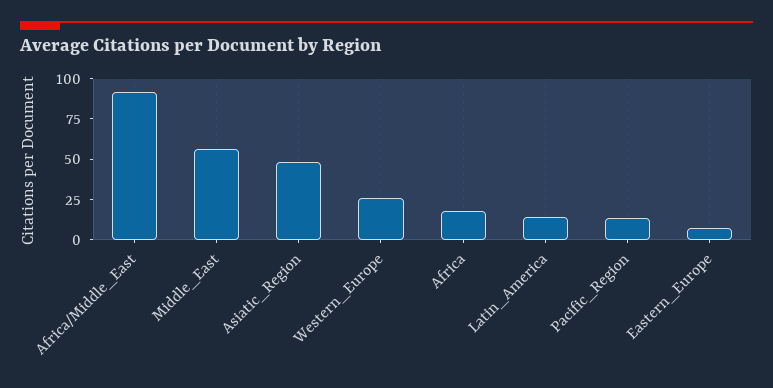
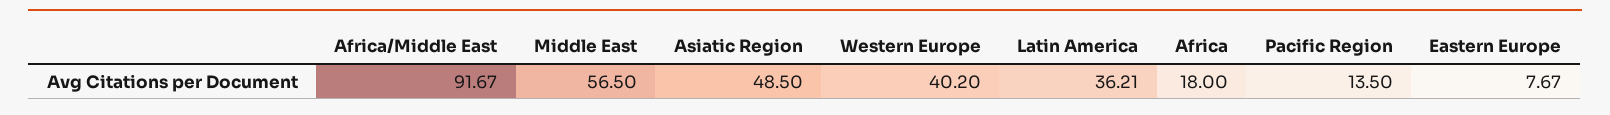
Western_Europe: 25 -> 40.2
Latin_America: 15 -> 36.21

